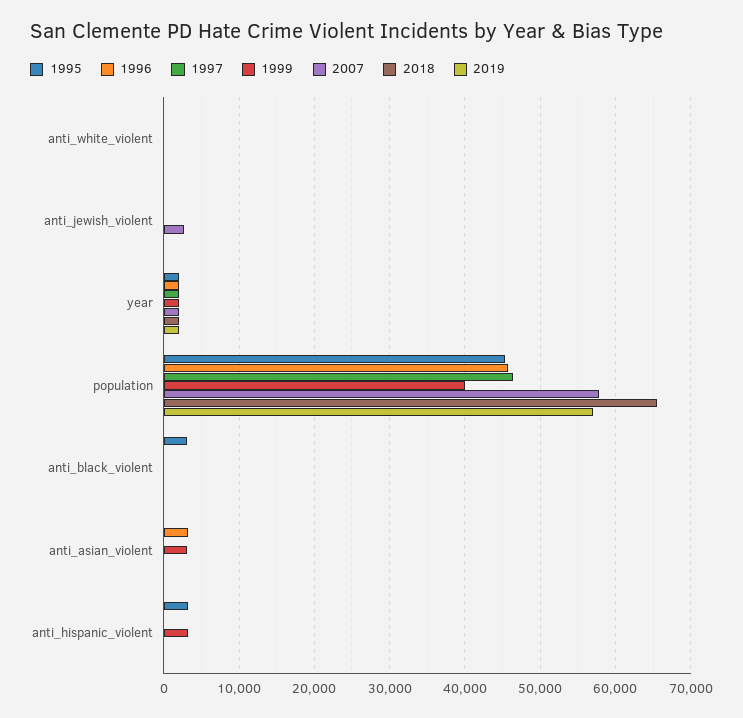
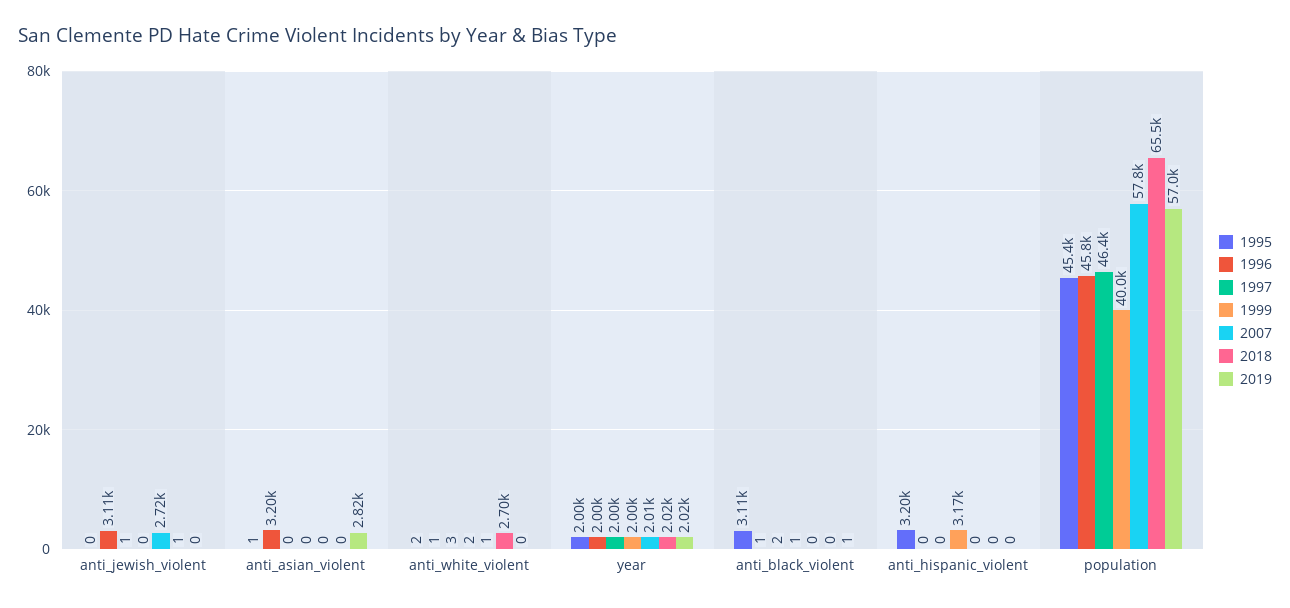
2018, anti_white_violent: 0 -> 2700
1996, anti_jewish_violent: 0 -> 3110
1999, anti_asian_violent: 3000 -> 0
2019, anti_asian_violent: 0 -> 2820

